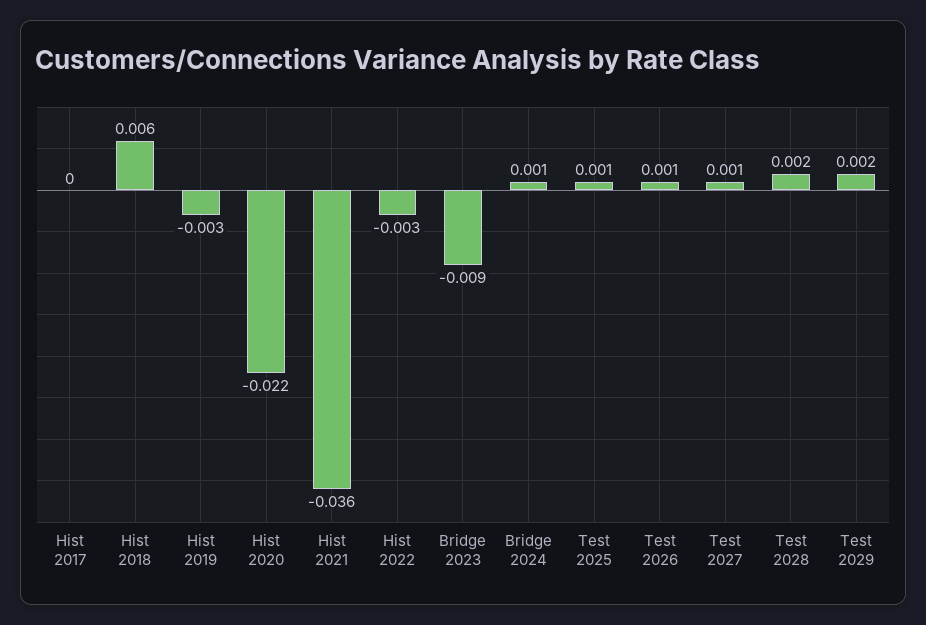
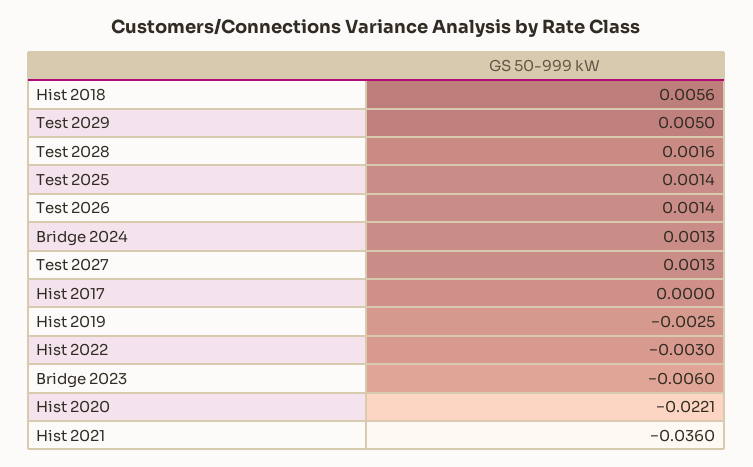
Bridge 2023: -0.009 -> -0.006
Test 2029: 0.002 -> 0.005

